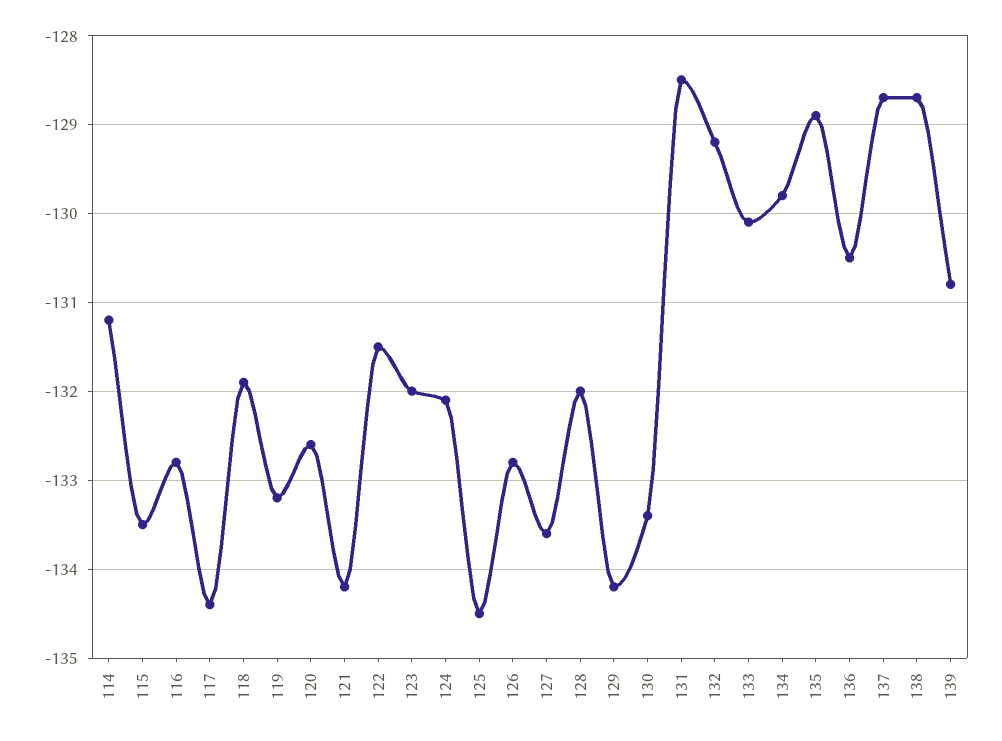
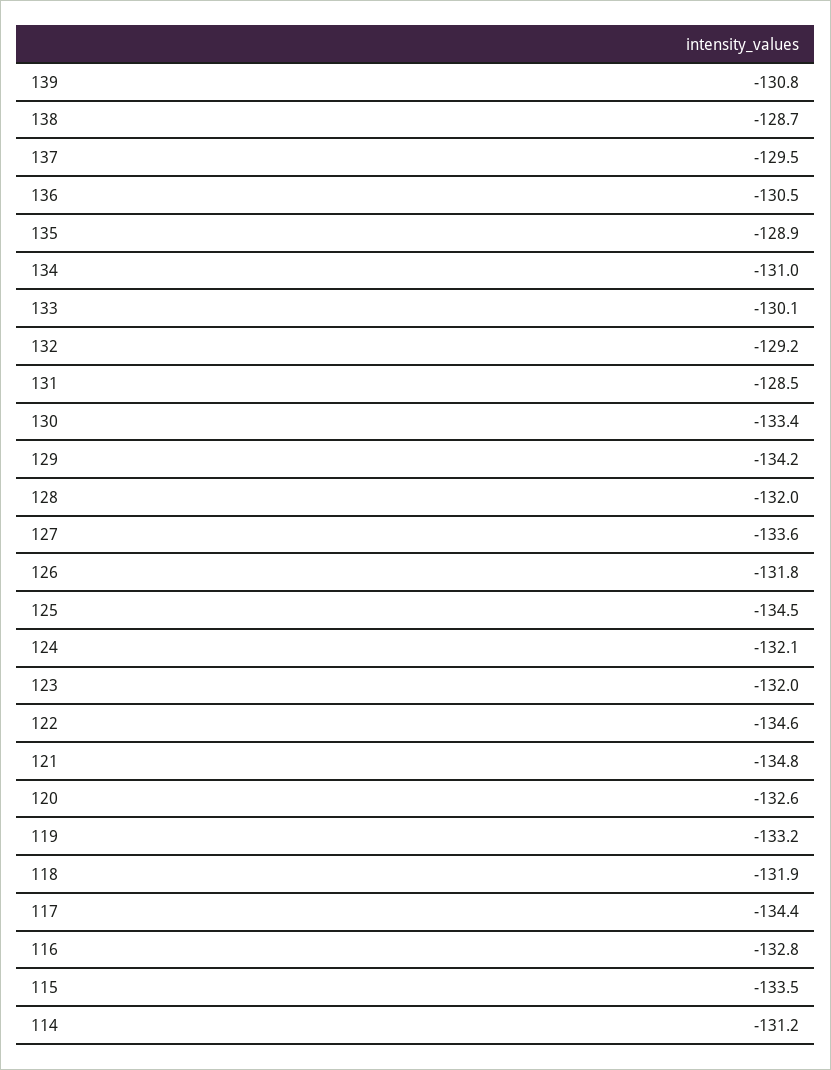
121: -134.2 -> -134.8
122: -131.5 -> -134.6
126: -132.8 -> -131.8
134: -129.8 -> -131
137: -128.7 -> -129.5

